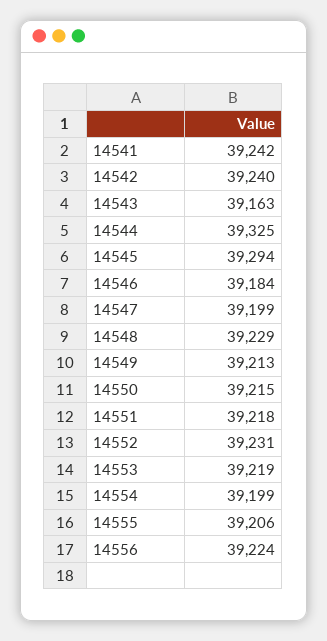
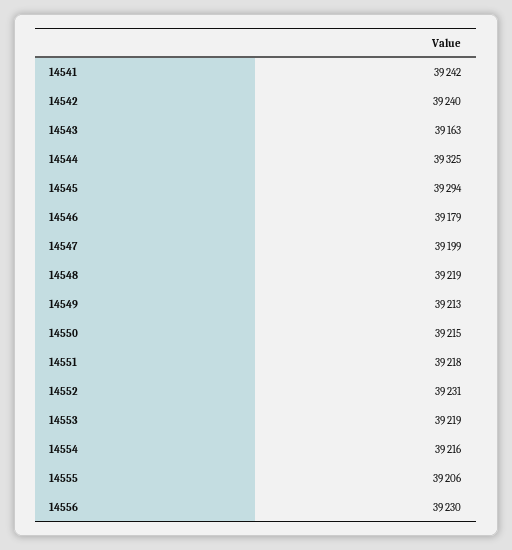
14546: 39184 -> 39179
14548: 39229 -> 39219
14554: 39199 -> 39216
14556: 39224 -> 39230

